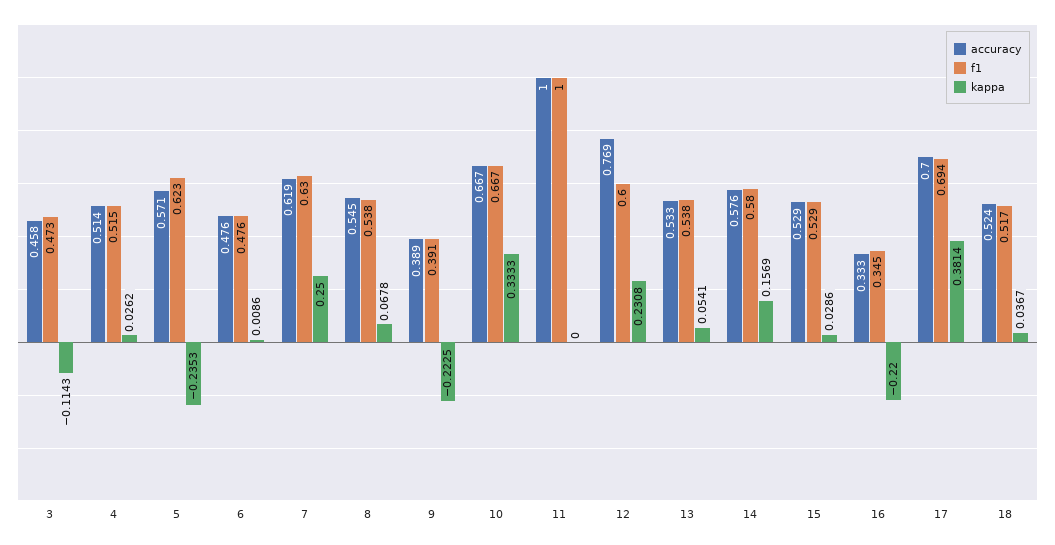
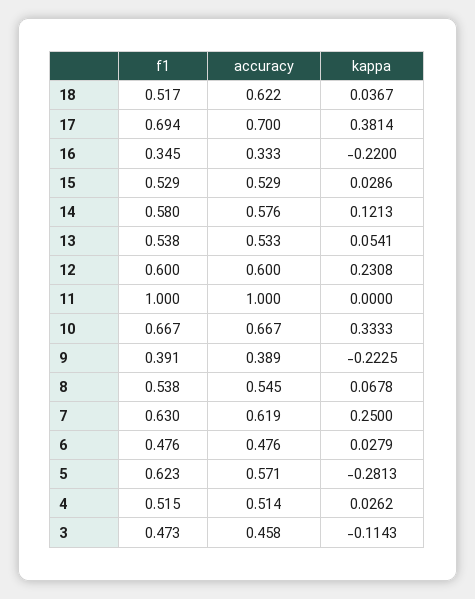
kappa, 5: -0.2353 -> -0.2813
kappa, 6: 0.0086 -> 0.0279
accuracy, 12: 0.769 -> 0.6
kappa, 14: 0.1569 -> 0.1213
accuracy, 18: 0.524 -> 0.622

